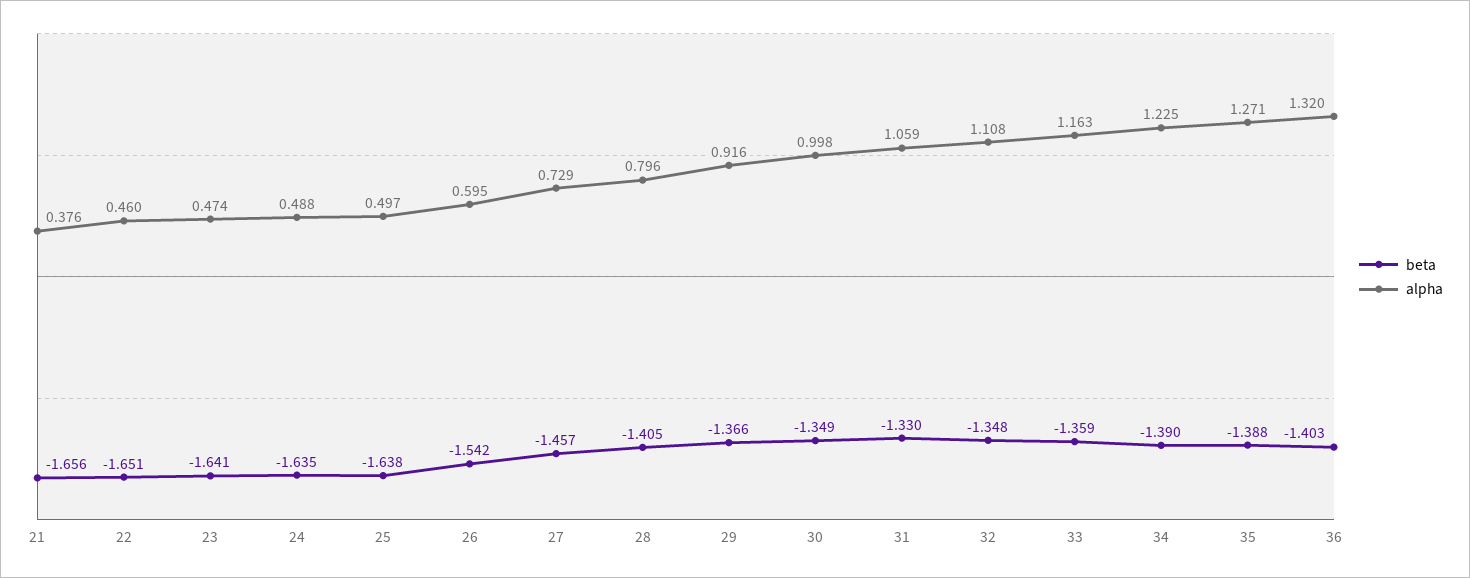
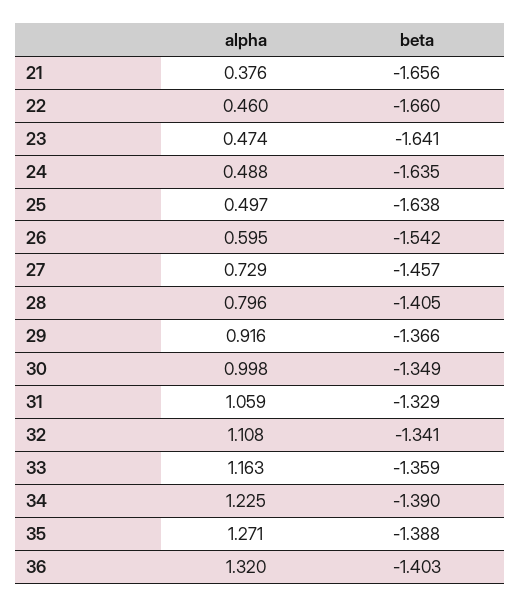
beta, 22: -1.651 -> -1.66
beta, 31: -1.33 -> -1.329
beta, 32: -1.348 -> -1.341

